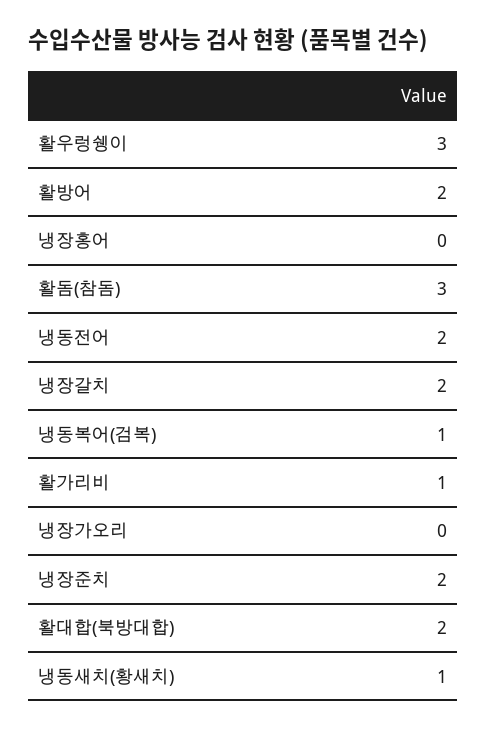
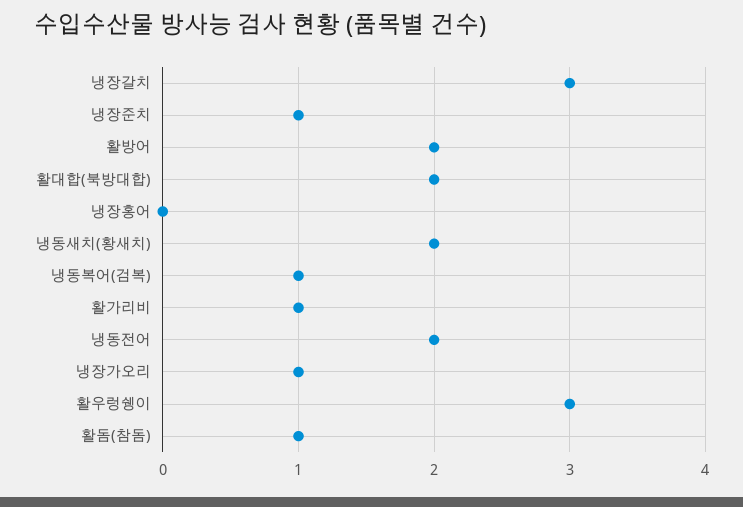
활돔(참돔): 3 -> 1
냉장갈치: 2 -> 3
냉장가오리: 0 -> 1
냉장준치: 2 -> 1
냉동새치(황새치): 1 -> 2

